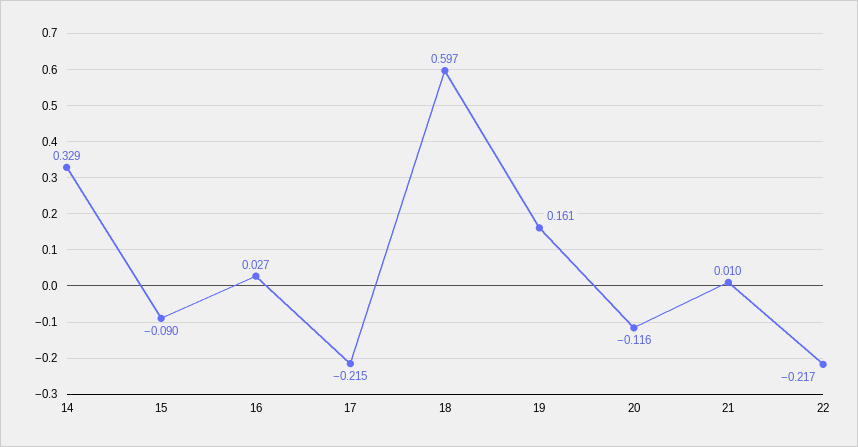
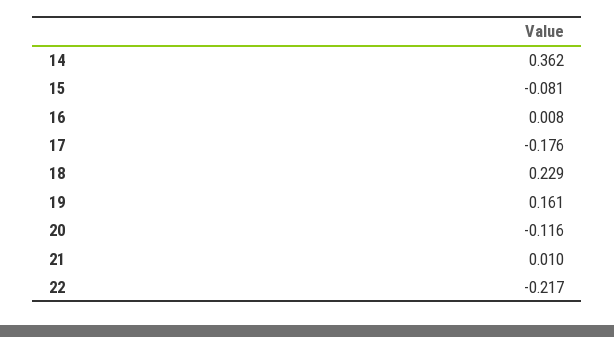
14: 0.329 -> 0.362
15: -0.09 -> -0.081
16: 0.027 -> 0.008
17: -0.215 -> -0.176
18: 0.597 -> 0.229

